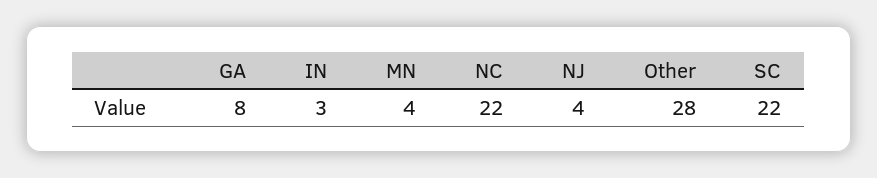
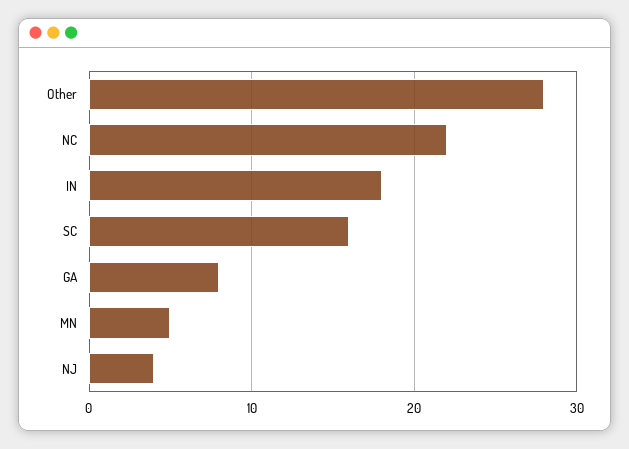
IN: 3 -> 18
MN: 4 -> 5
SC: 22 -> 16

